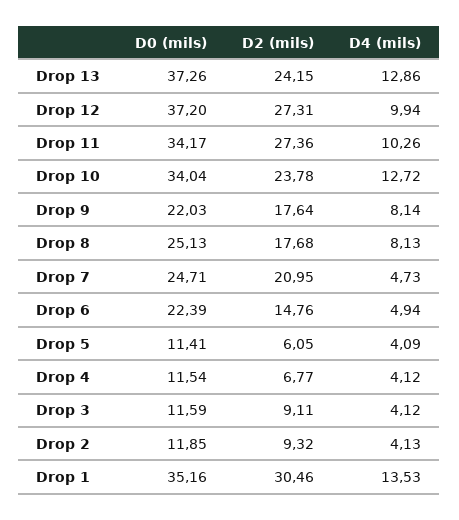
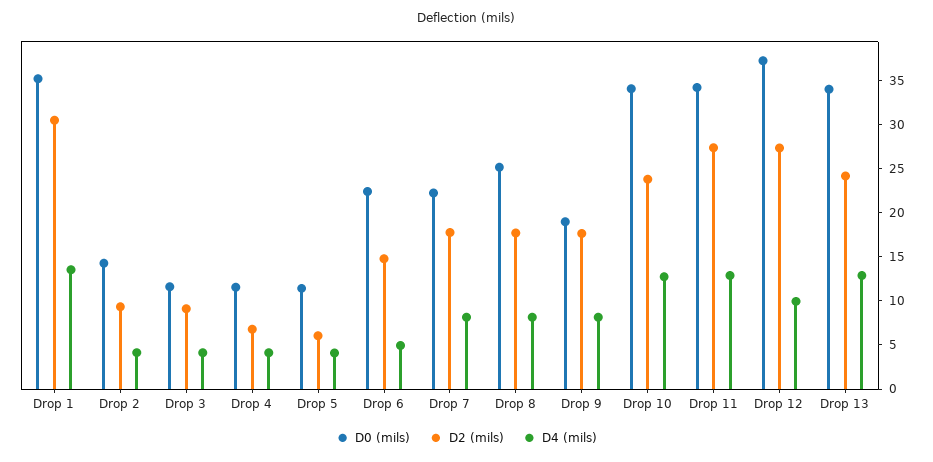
D0 (mils), Drop 13: 37.26 -> 34
D4 (mils), Drop 11: 10.26 -> 13
D0 (mils), Drop 9: 22.03 -> 19
D0 (mils), Drop 7: 24.71 -> 22
D2 (mils), Drop 7: 20.95 -> 18
D4 (mils), Drop 7: 4.73 -> 8
D0 (mils), Drop 2: 11.85 -> 14

